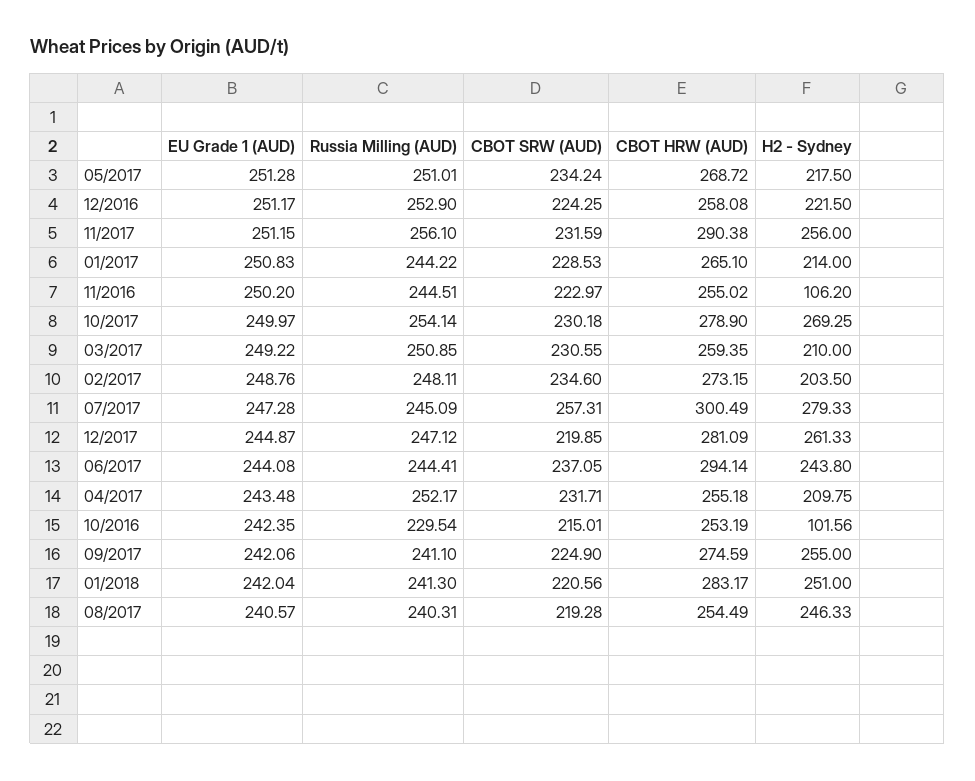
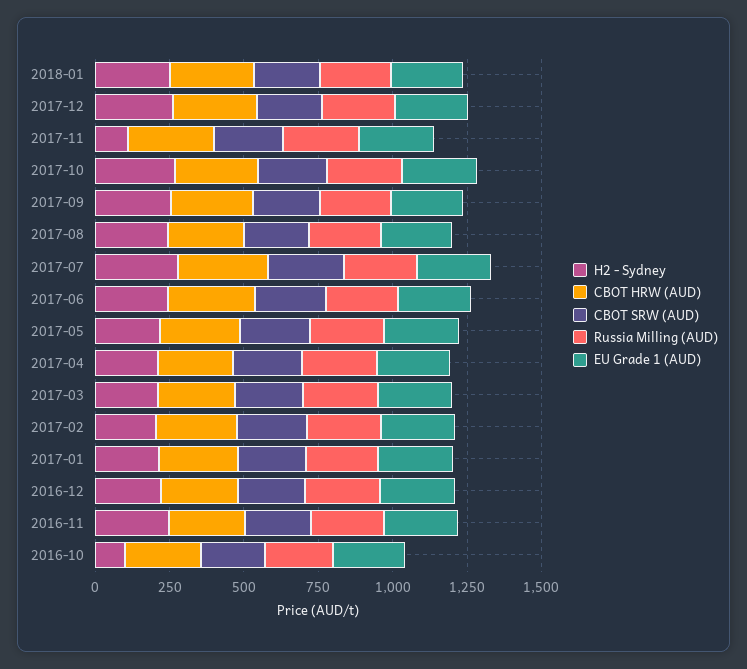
H2 - Sydney, 11/2017: 256 -> 100
H2 - Sydney, 11/2016: 106.2 -> 250

